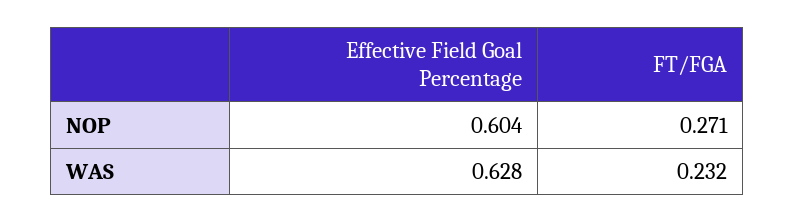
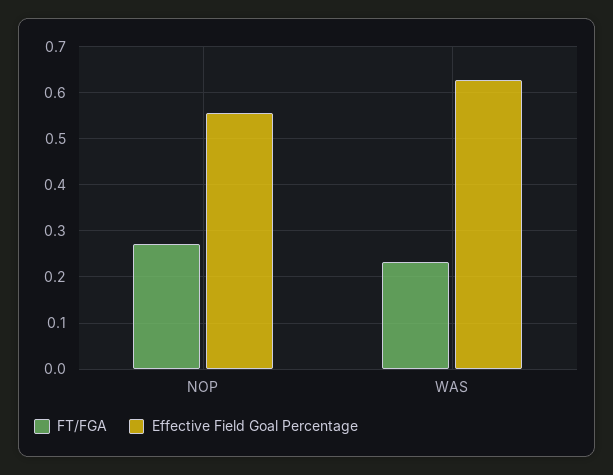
Effective Field Goal Percentage, NOP: 0.604 -> 0.56

